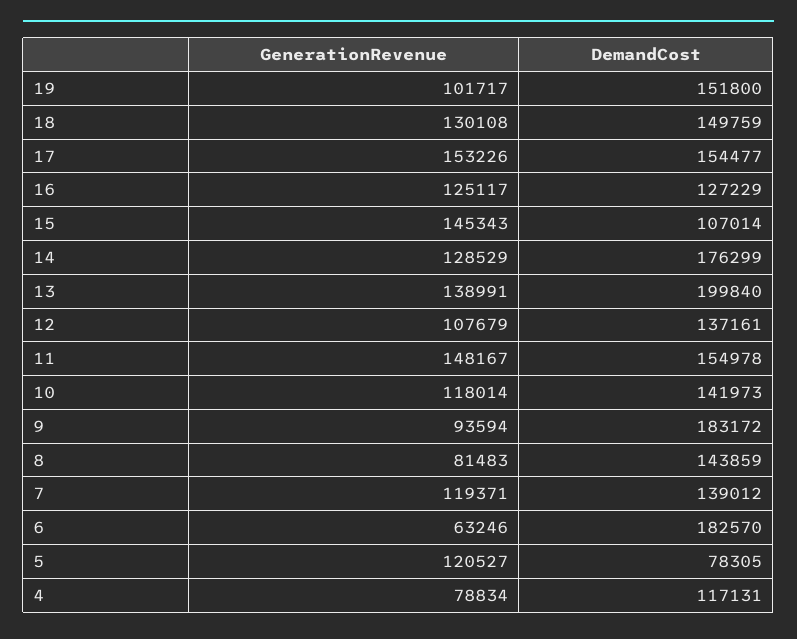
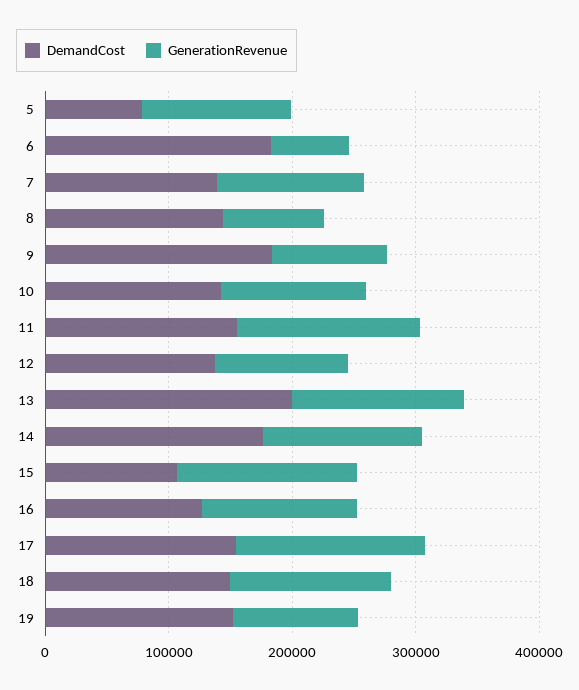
GenerationRevenue, 4: 78834 -> none
DemandCost, 4: 117131 -> none

